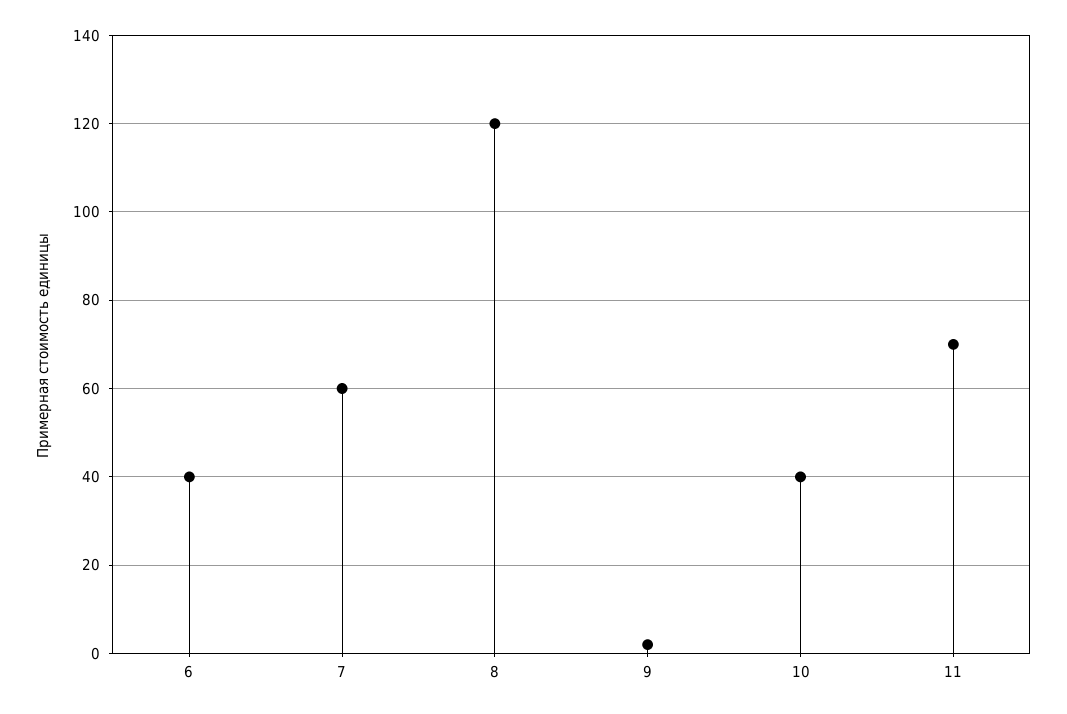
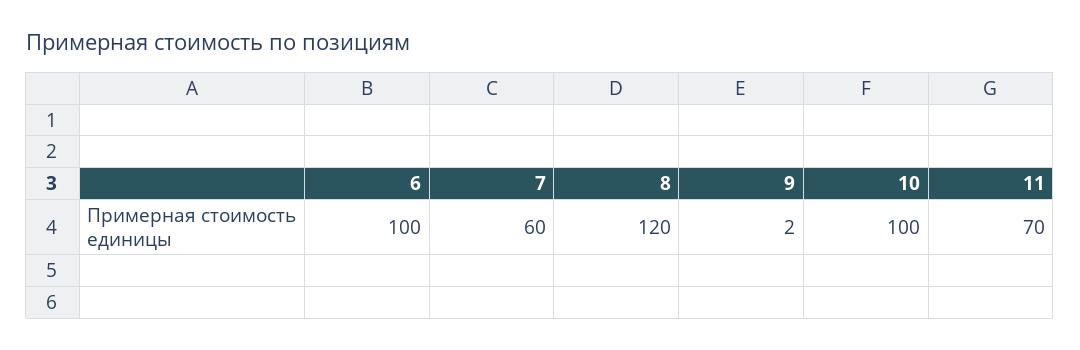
6: 40 -> 100
10: 40 -> 100

